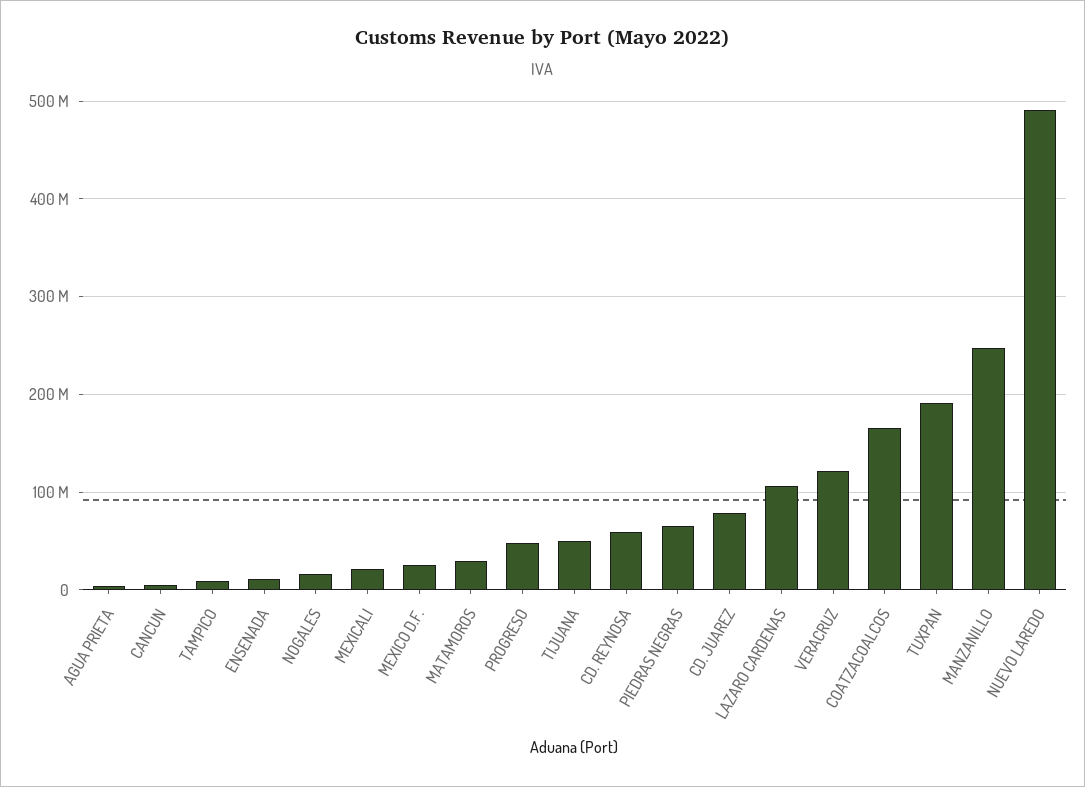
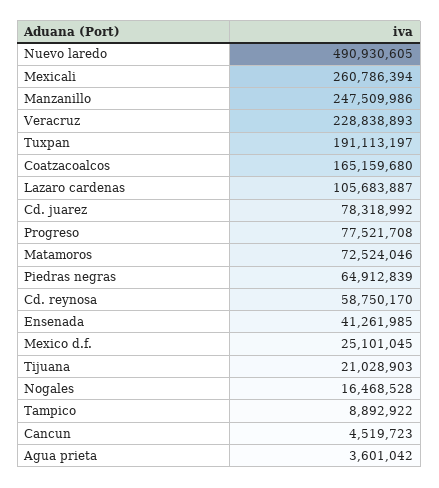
ENSENADA: 10000000 -> 41261985
MEXICALI: 20000000 -> 260786394
MATAMOROS: 30000000 -> 72524046
PROGRESO: 50000000 -> 77521708
TIJUANA: 50000000 -> 21028903
VERACRUZ: 120000000 -> 228838893

